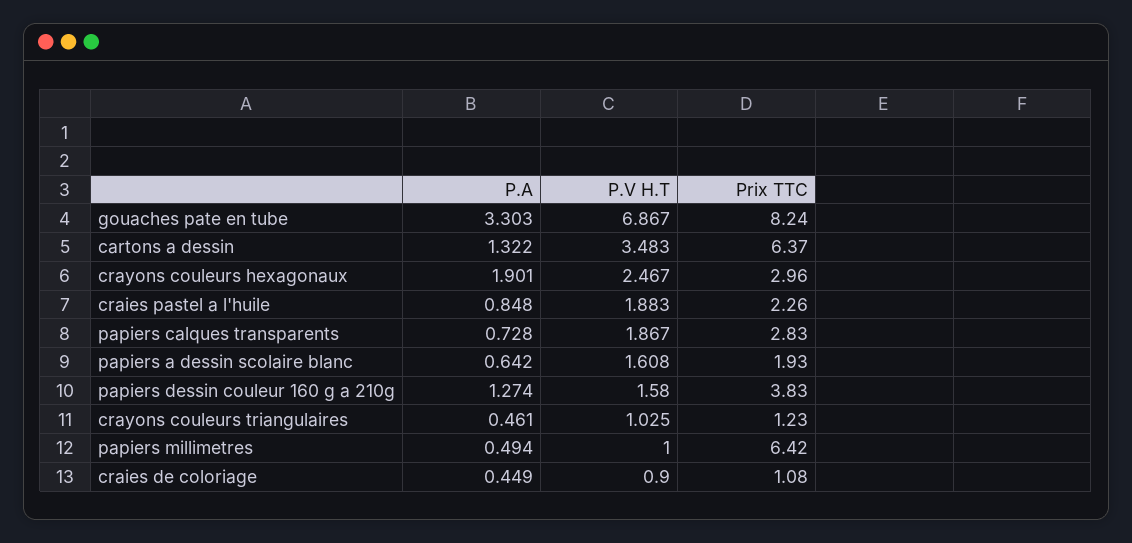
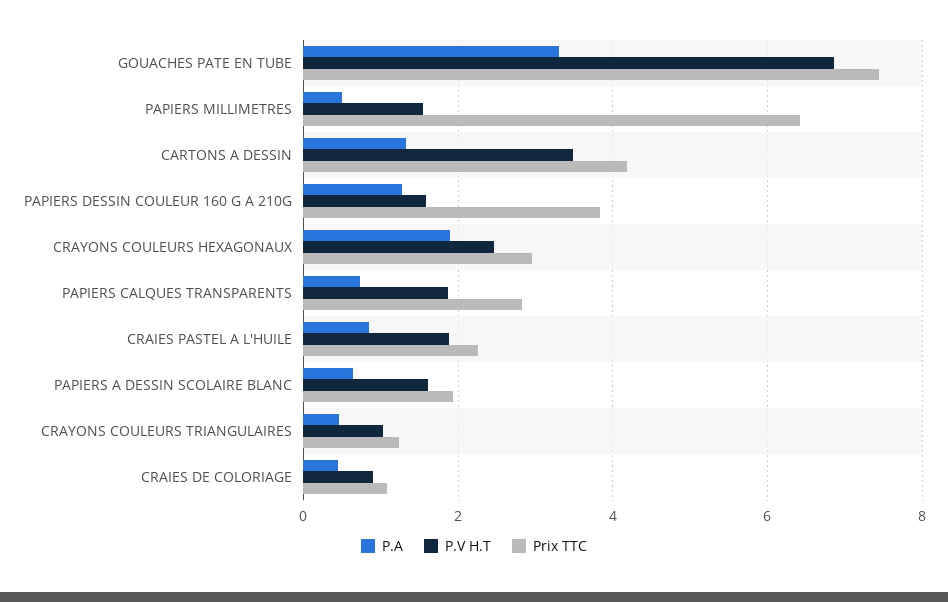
Prix TTC, gouaches pate en tube: 8.24 -> 7.4
Prix TTC, cartons a dessin: 6.37 -> 4.2
P.V H.T, papiers millimetres: 1 -> 1.6

